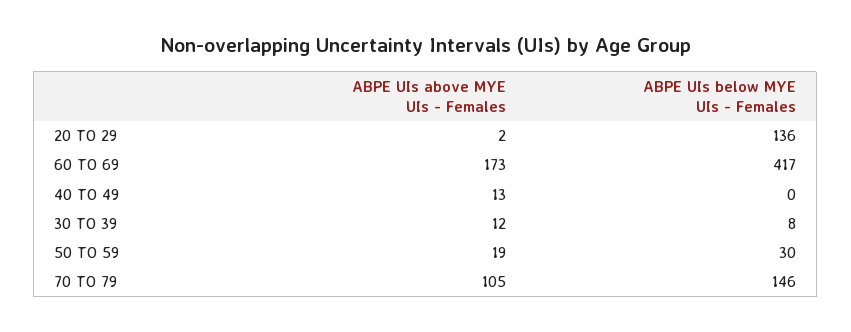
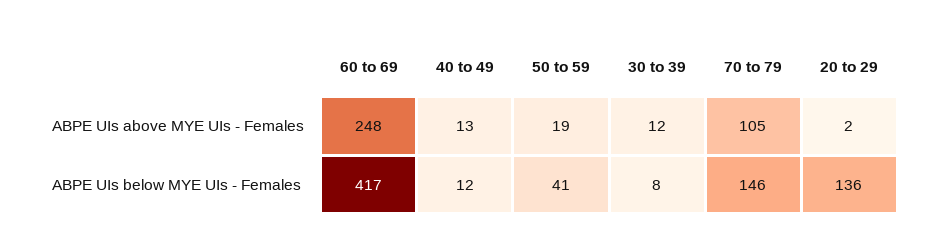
ABPE UIs above MYE UIs - Females, 60 TO 69: 173 -> 248
ABPE UIs below MYE UIs - Females, 40 TO 49: 0 -> 12
ABPE UIs below MYE UIs - Females, 50 TO 59: 30 -> 41

